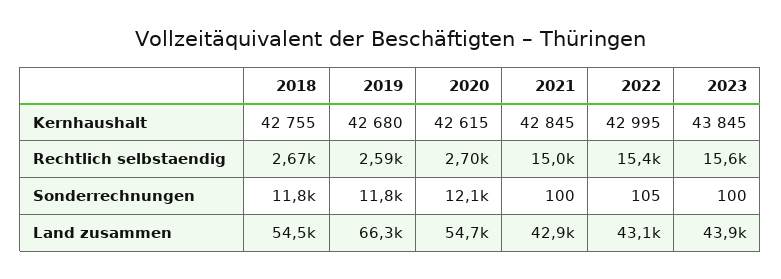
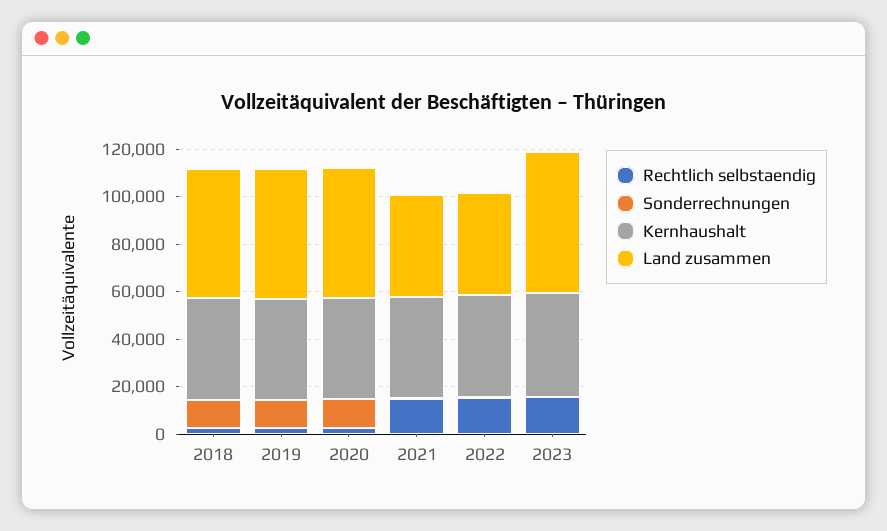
Land zusammen, 2019: 66300 -> 55000
Land zusammen, 2023: 43900 -> 60000

